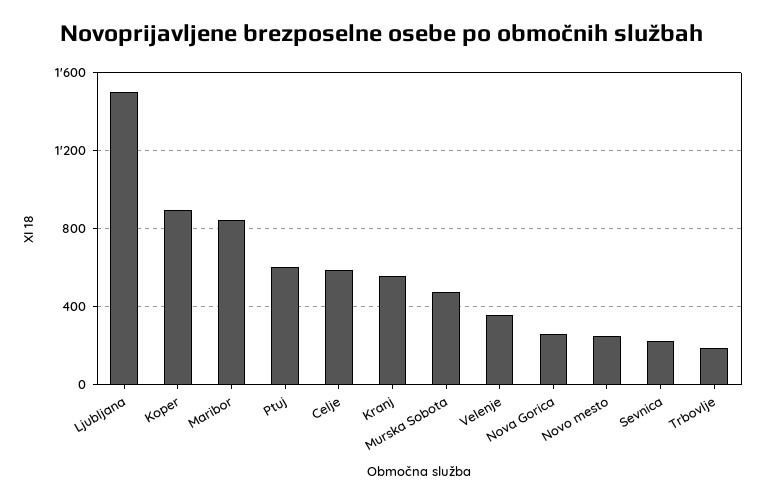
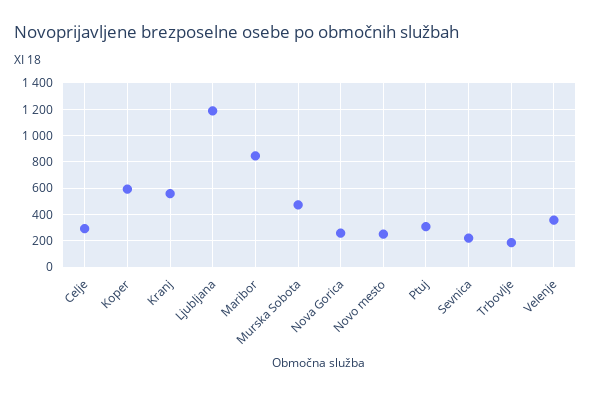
Ljubljana: 1500 -> 1200
Koper: 900 -> 600
Ptuj: 600 -> 300
Celje: 600 -> 300

